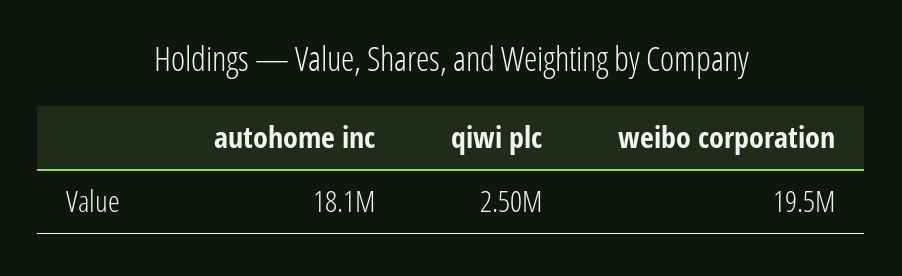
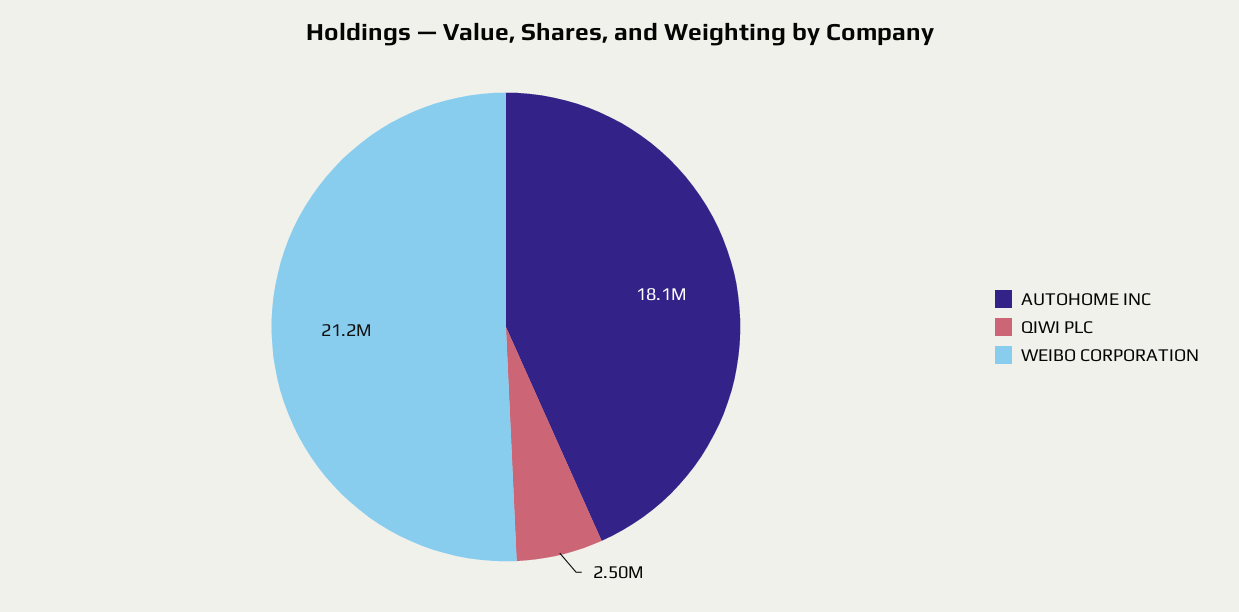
weibo corporation: 19500000 -> 21200000

